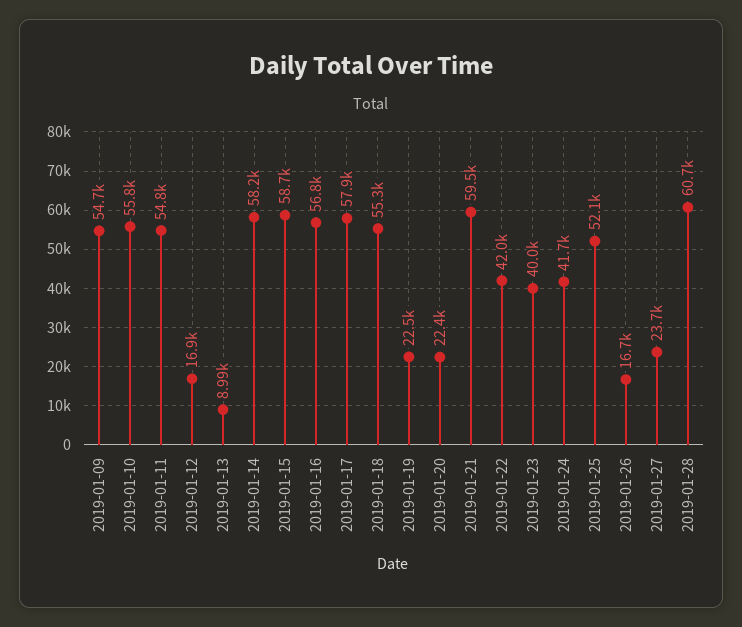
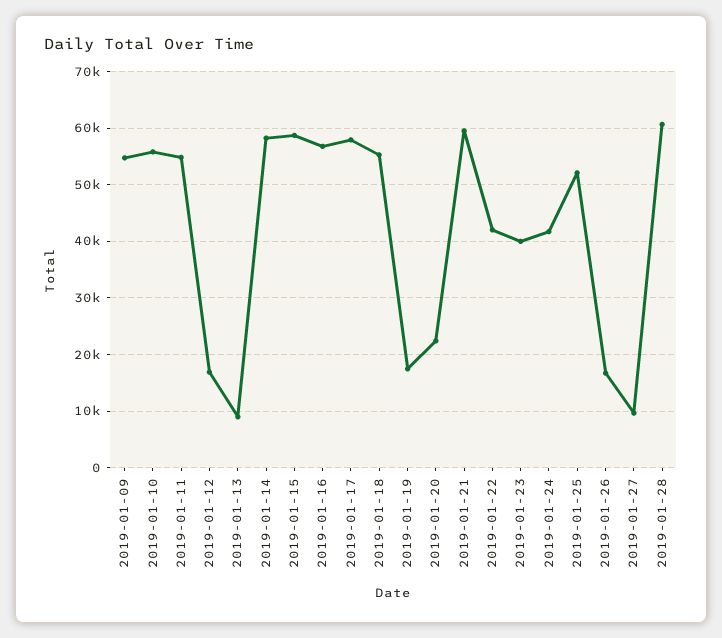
2019-01-19: 22500 -> 18000
2019-01-27: 23700 -> 10000

